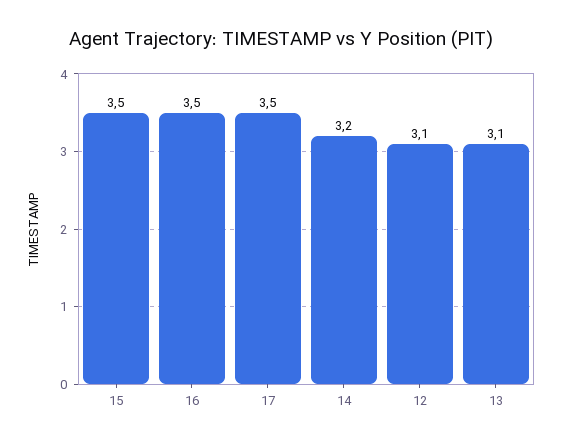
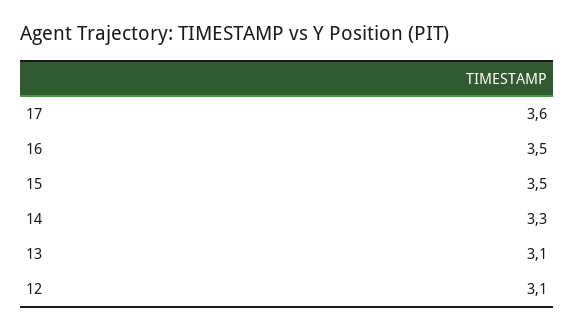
17: 3.5 -> 3.6
14: 3.2 -> 3.3

